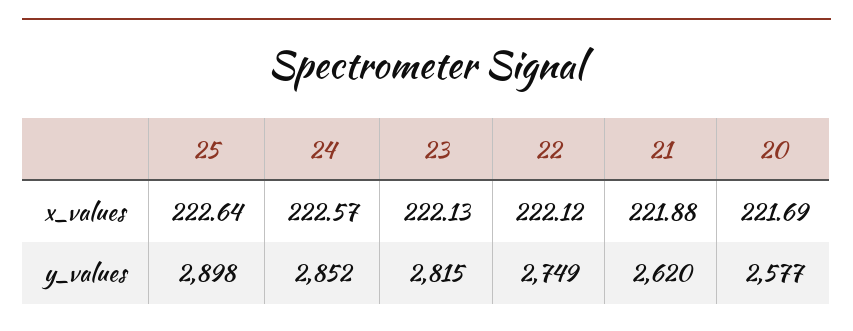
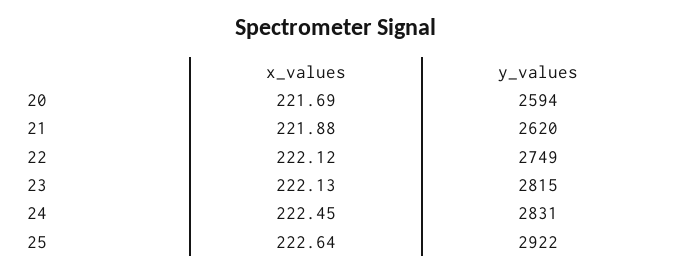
24, x_values: 222.57 -> 222.45
25, y_values: 2898 -> 2922
24, y_values: 2852 -> 2831
20, y_values: 2577 -> 2594

